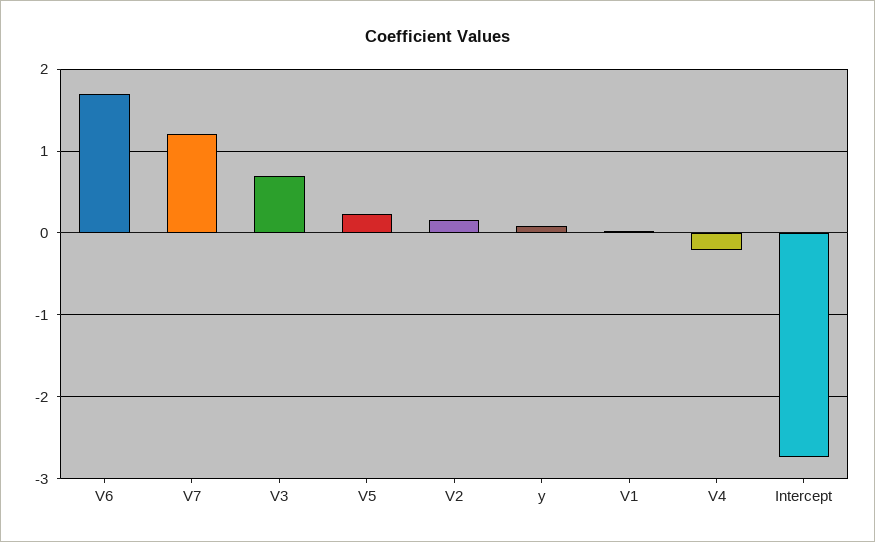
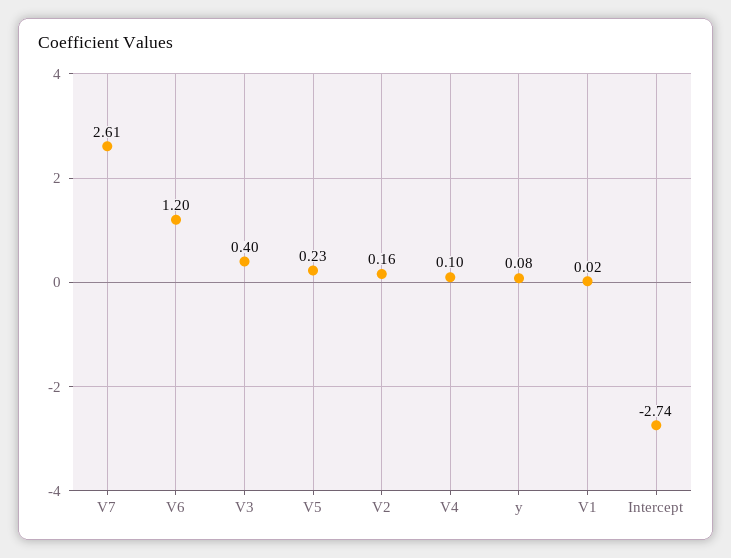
V6: 1.7 -> 1.2
V7: 1.2 -> 2.61
V3: 0.7 -> 0.4
V4: -0.2 -> 0.1

